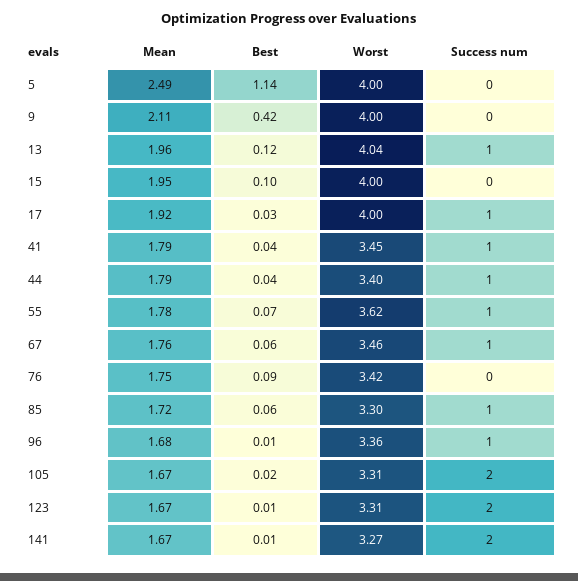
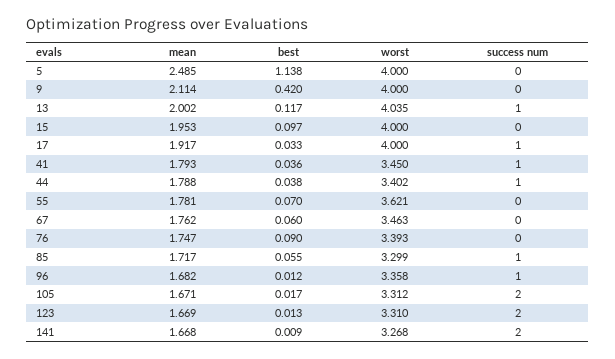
Mean, 13: 1.96 -> 2.002
Success num, 55: 1 -> 0
Success num, 67: 1 -> 0
Worst, 76: 3.42 -> 3.393

